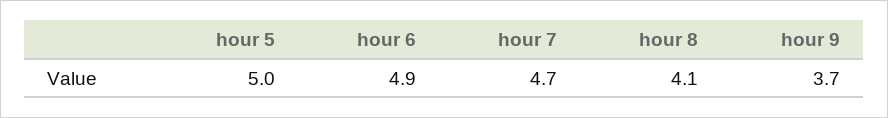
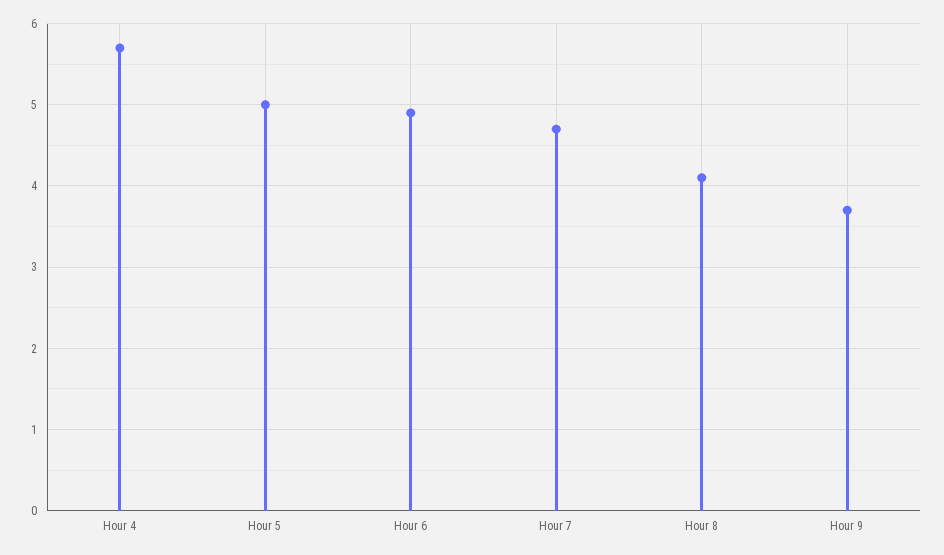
Hour 4: none -> 5.7

